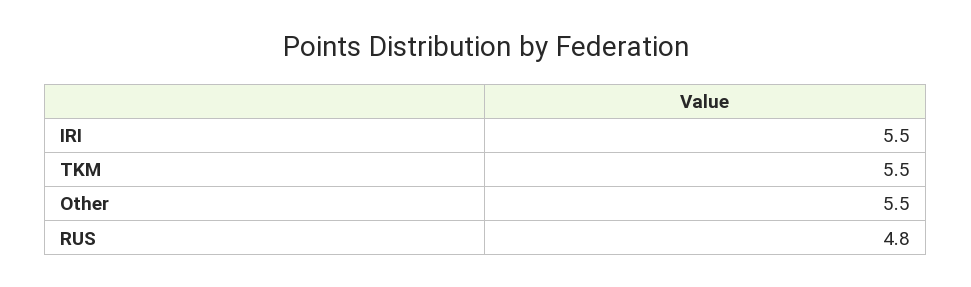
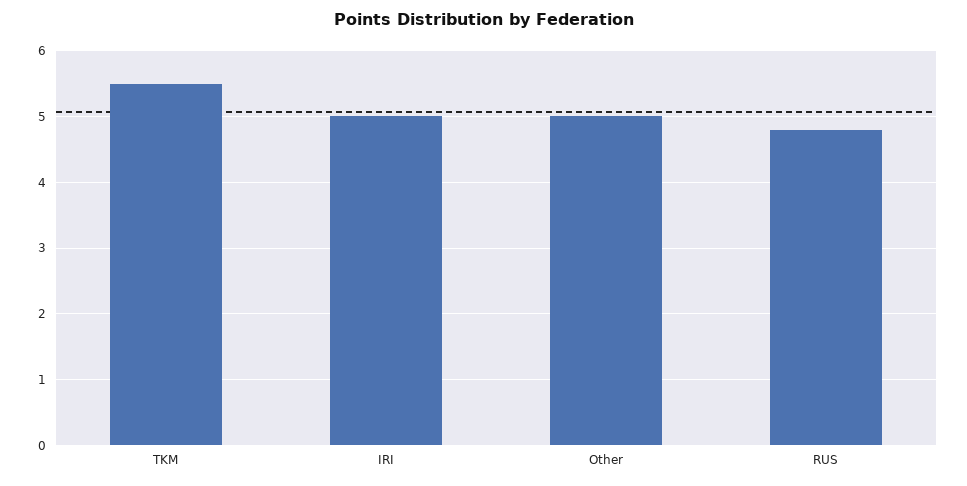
IRI: 5.5 -> 5
Other: 5.5 -> 5

